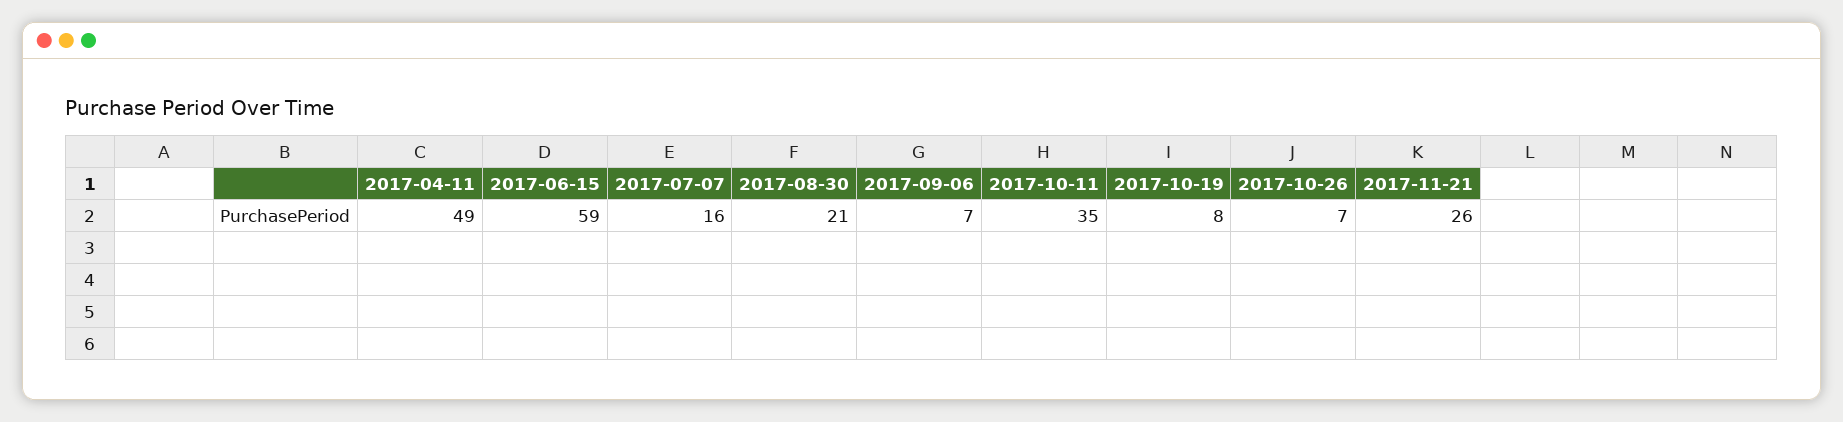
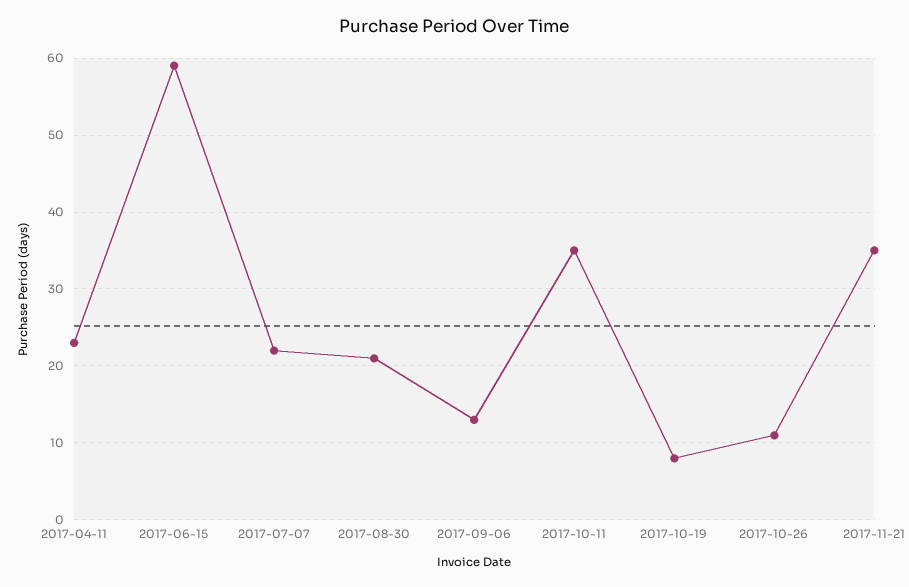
2017-04-11: 49 -> 23
2017-07-07: 16 -> 22
2017-09-06: 7 -> 13
2017-10-26: 7 -> 11
2017-11-21: 26 -> 35

